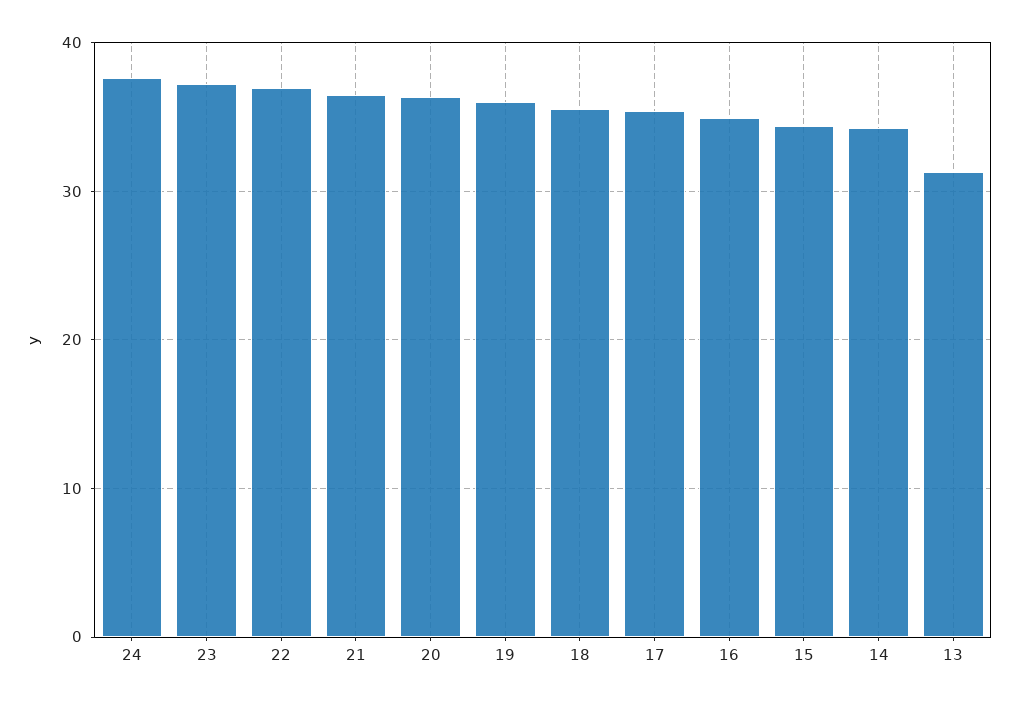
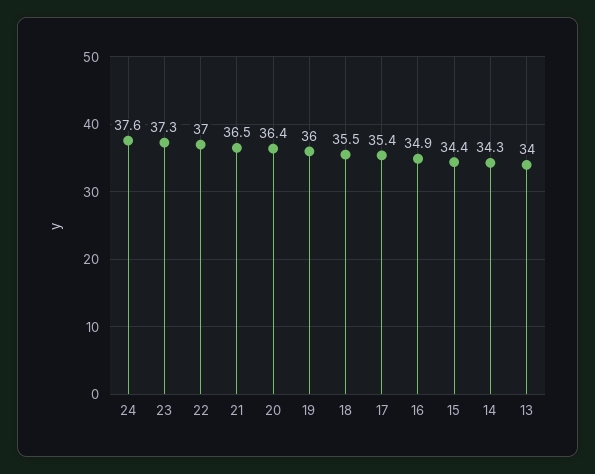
13: 31 -> 34

